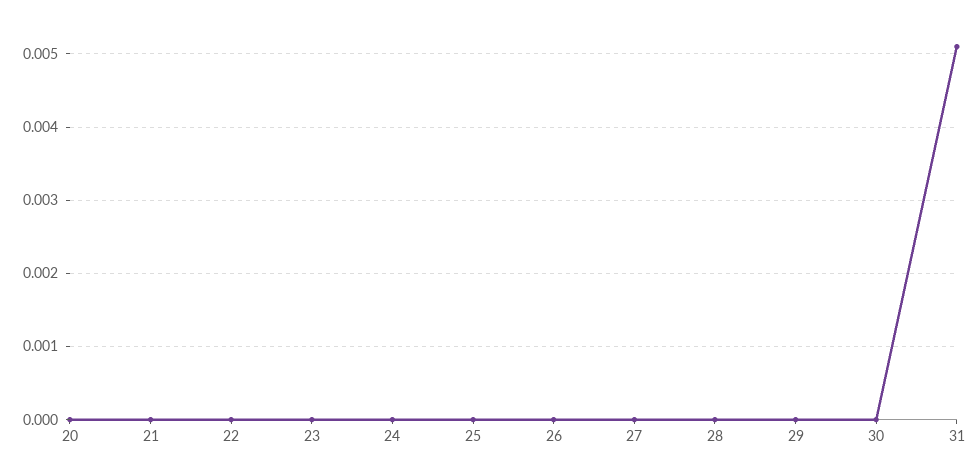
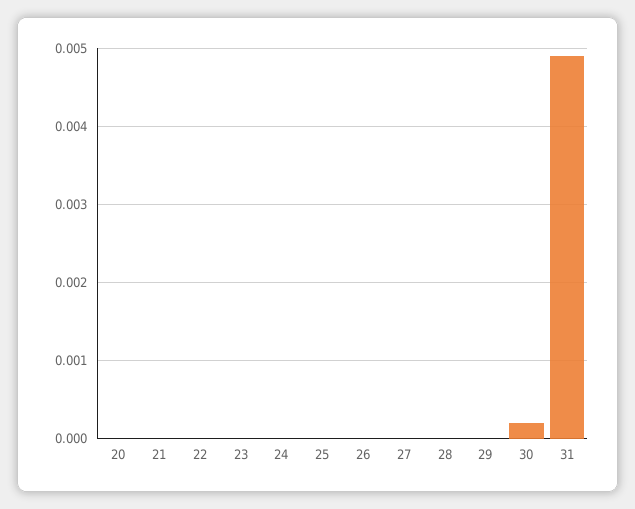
30: 0 -> 0.0002
31: 0.0051 -> 0.0049

